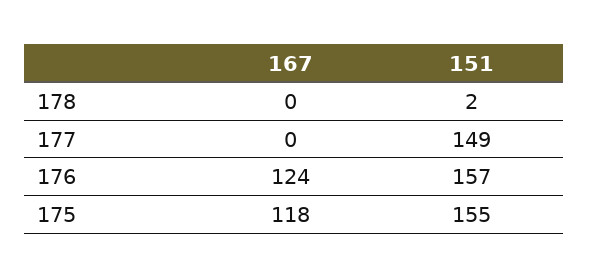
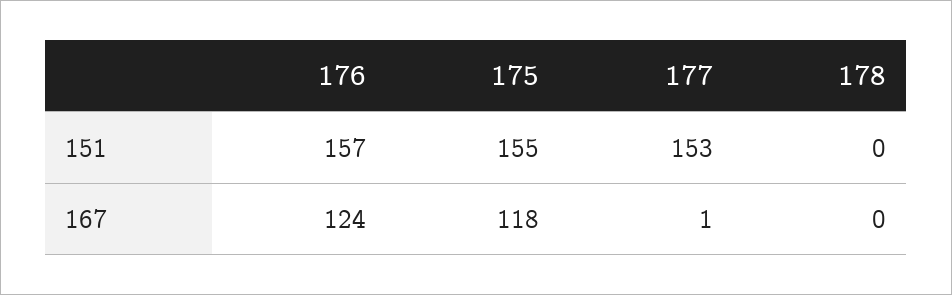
151, 178: 2 -> 0
167, 177: 0 -> 1
151, 177: 149 -> 153

